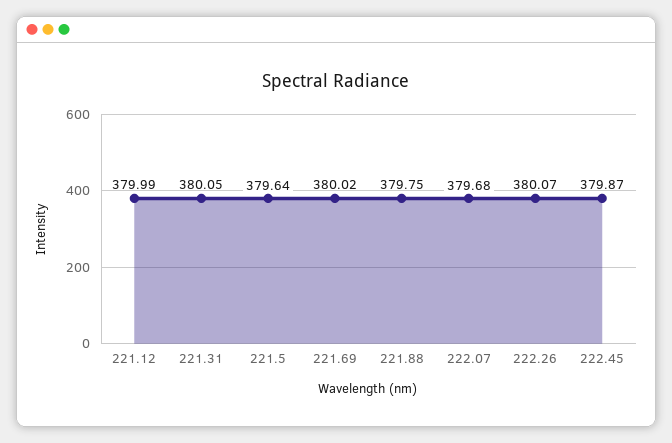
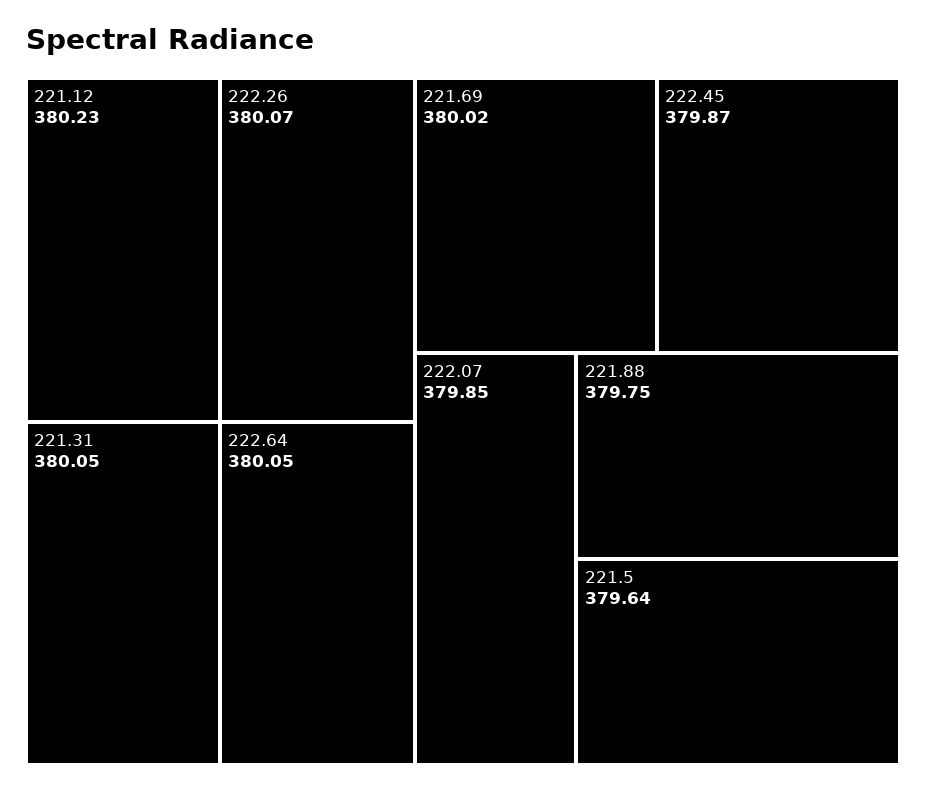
221.12: 379.99 -> 380.23
222.07: 379.68 -> 379.85
222.64: none -> 380.05

